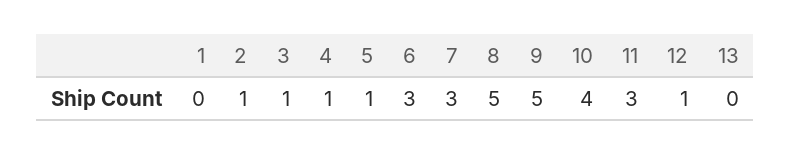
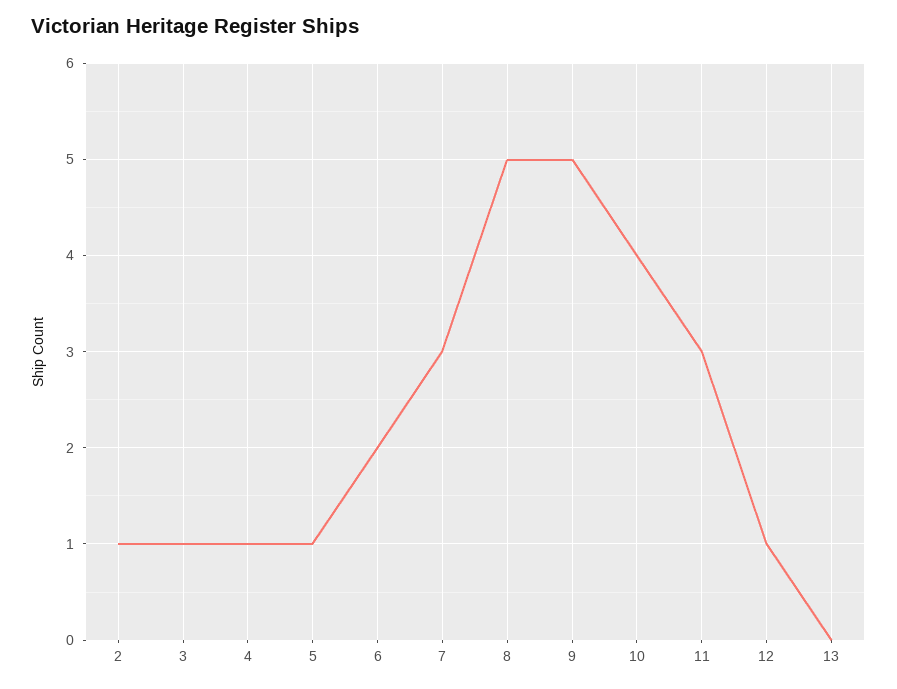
1: 0 -> none
6: 3 -> 2

